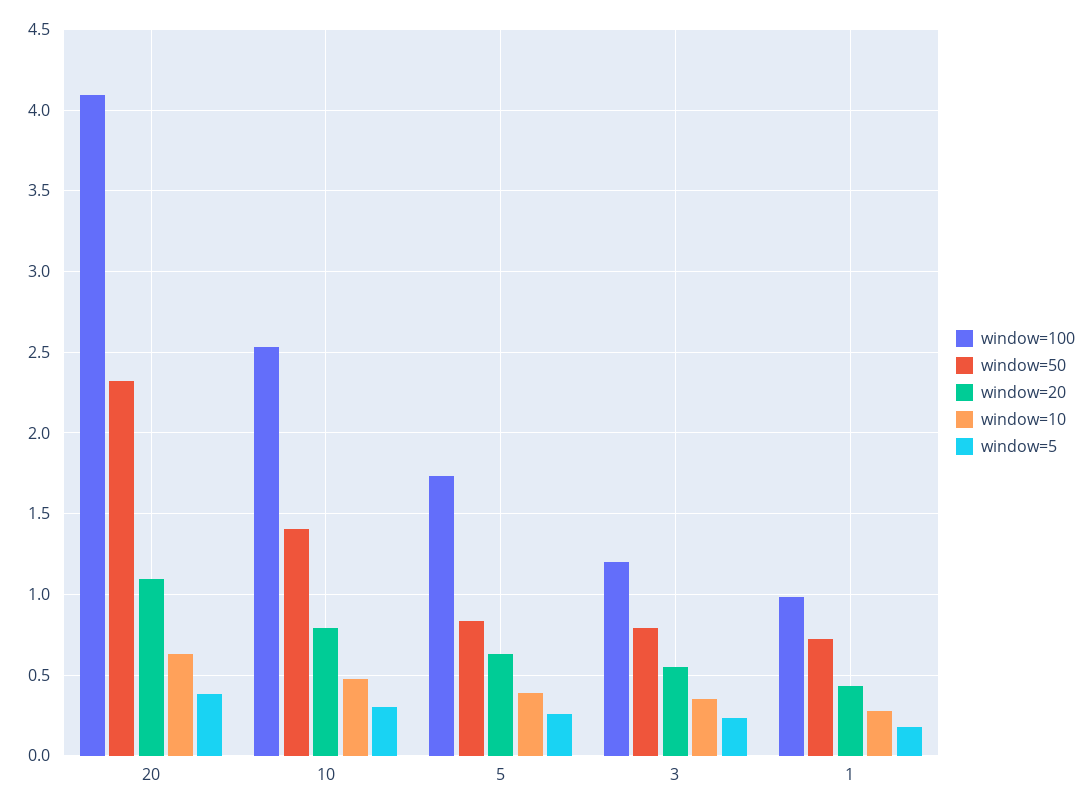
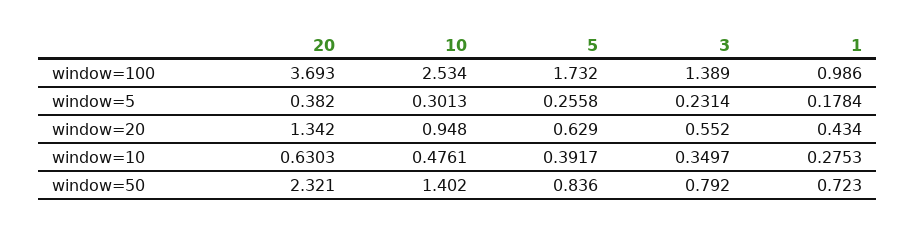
window=100, 20: 4.1 -> 3.693
window=20, 20: 1.1 -> 1.342
window=20, 10: 0.8 -> 0.948
window=100, 3: 1.2 -> 1.389

